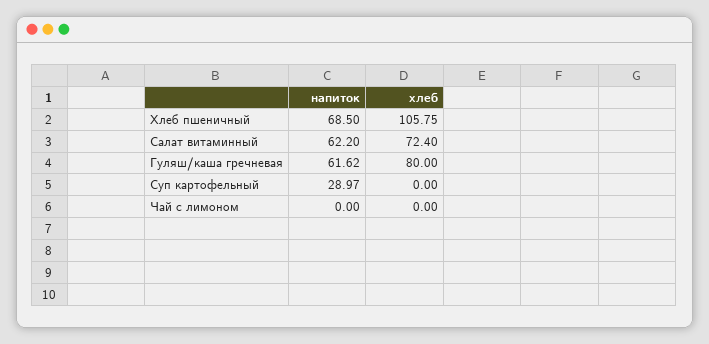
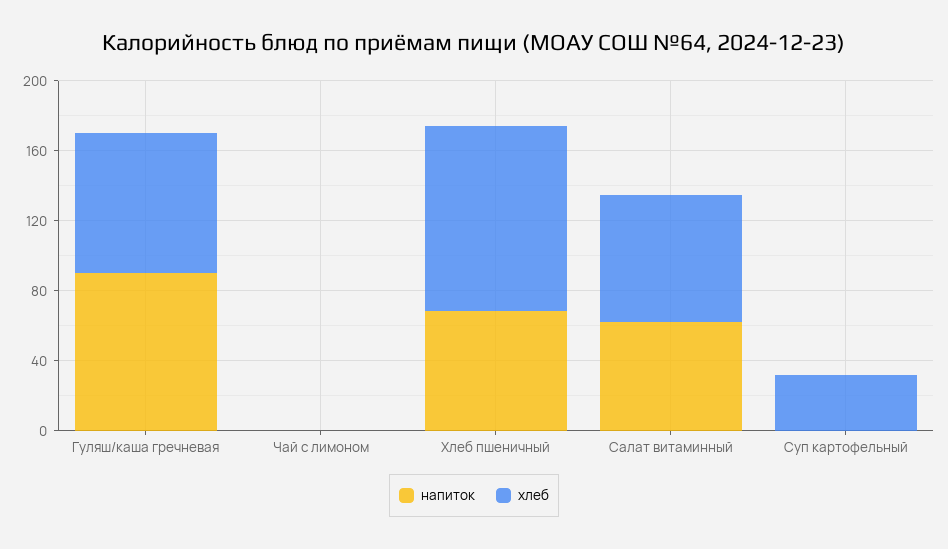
напиток, Гуляш/каша гречневая: 61.62 -> 90
напиток, Суп картофельный: 28.97 -> 0
хлеб, Суп картофельный: 0 -> 30

